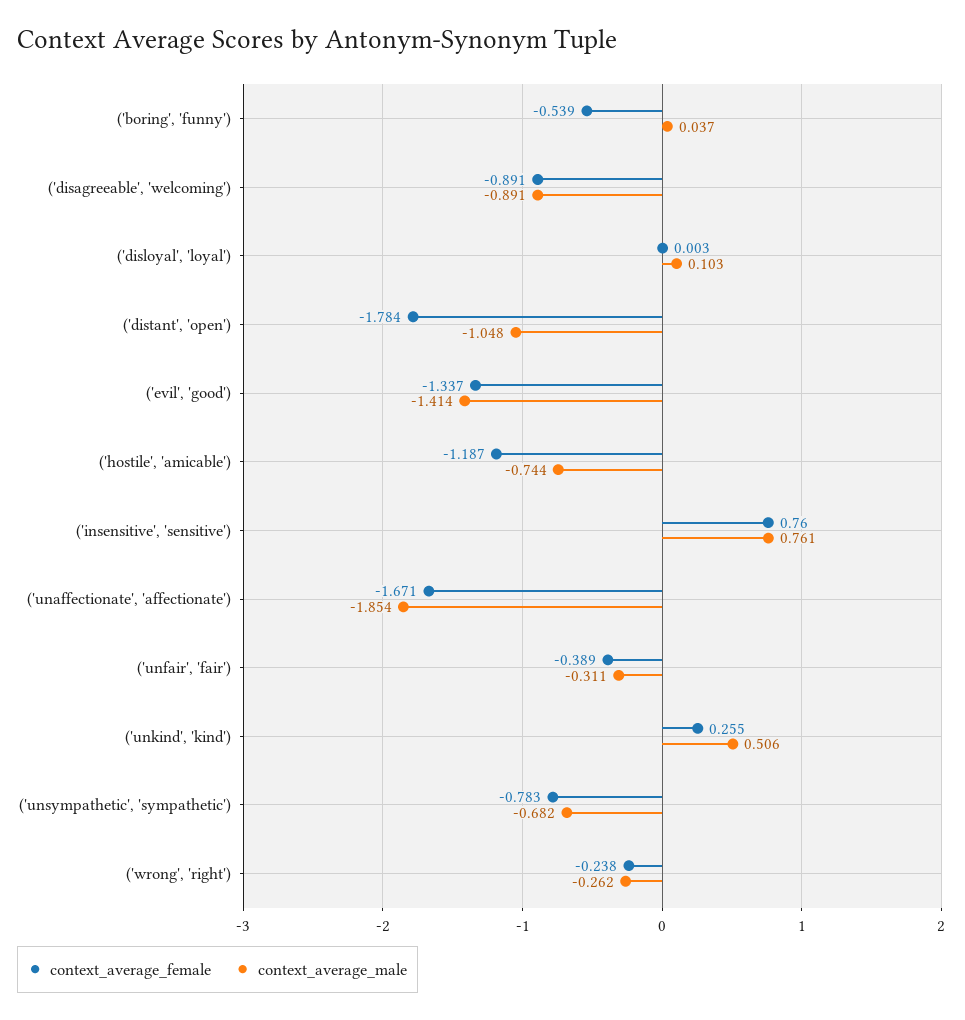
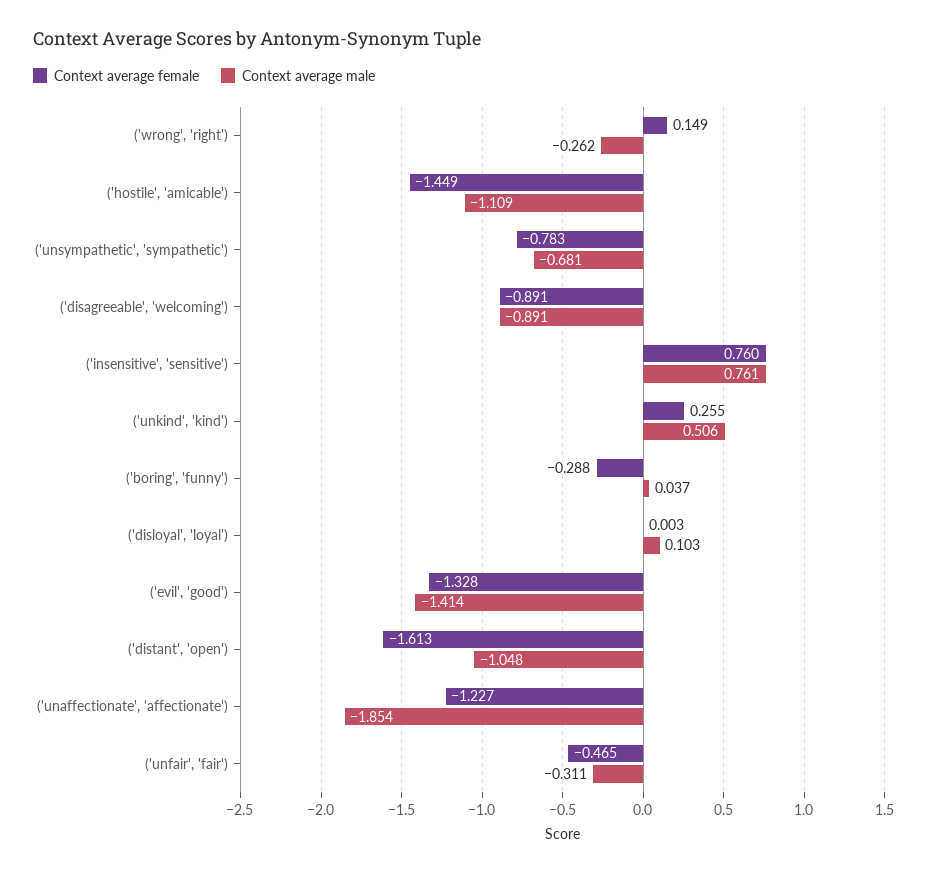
context_average_female, ('boring', 'funny'): -0.539 -> -0.288
context_average_female, ('distant', 'open'): -1.784 -> -1.613
context_average_female, ('evil', 'good'): -1.337 -> -1.328
context_average_female, ('hostile', 'amicable'): -1.187 -> -1.449
context_average_male, ('hostile', 'amicable'): -0.744 -> -1.109
context_average_female, ('unaffectionate', 'affectionate'): -1.671 -> -1.227
context_average_female, ('unfair', 'fair'): -0.389 -> -0.465
context_average_male, ('unsympathetic', 'sympathetic'): -0.682 -> -0.681
context_average_female, ('wrong', 'right'): -0.238 -> 0.149

